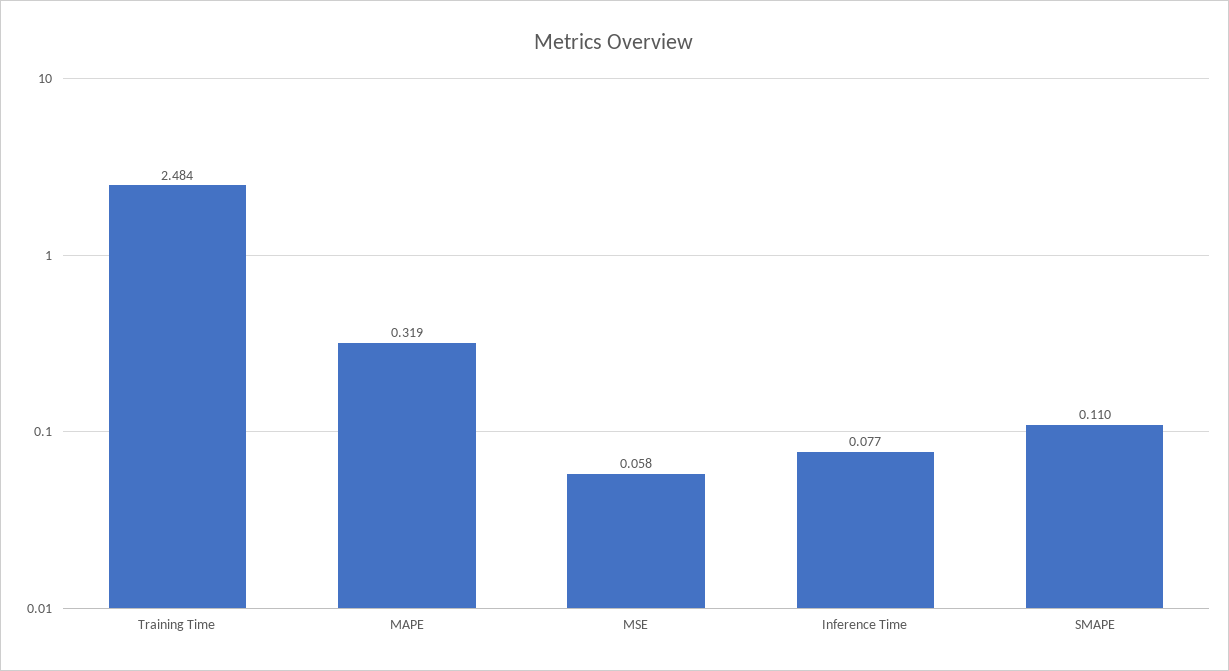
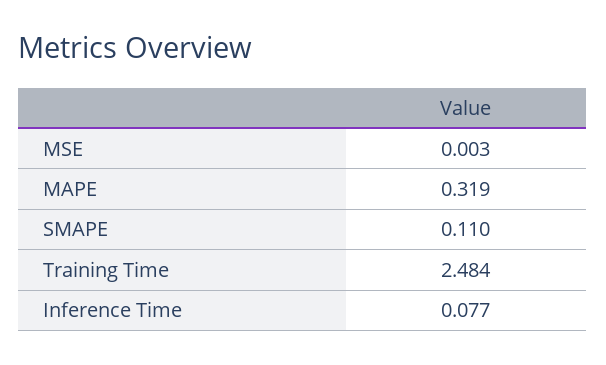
MSE: 0.058 -> 0.003

